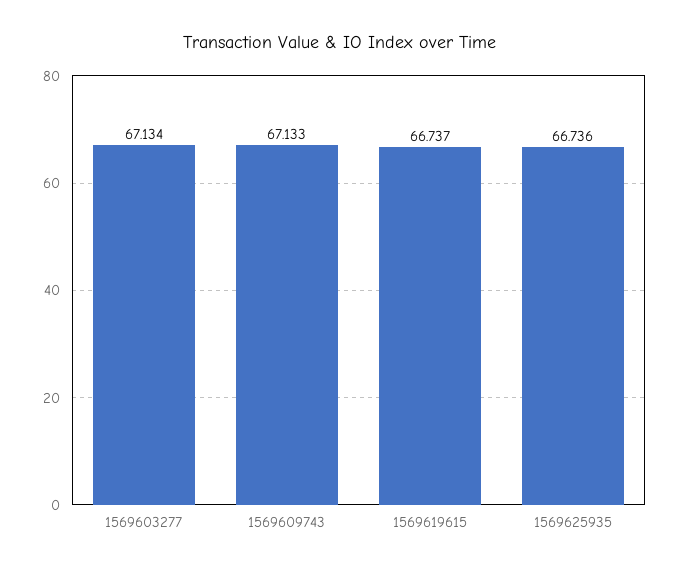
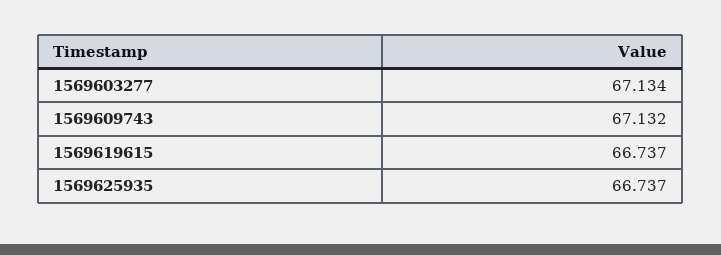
1569609743: 67.133 -> 67.132
1569625935: 66.736 -> 66.737

